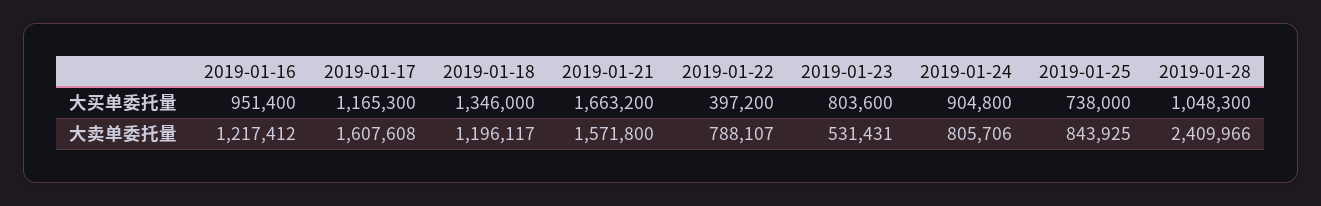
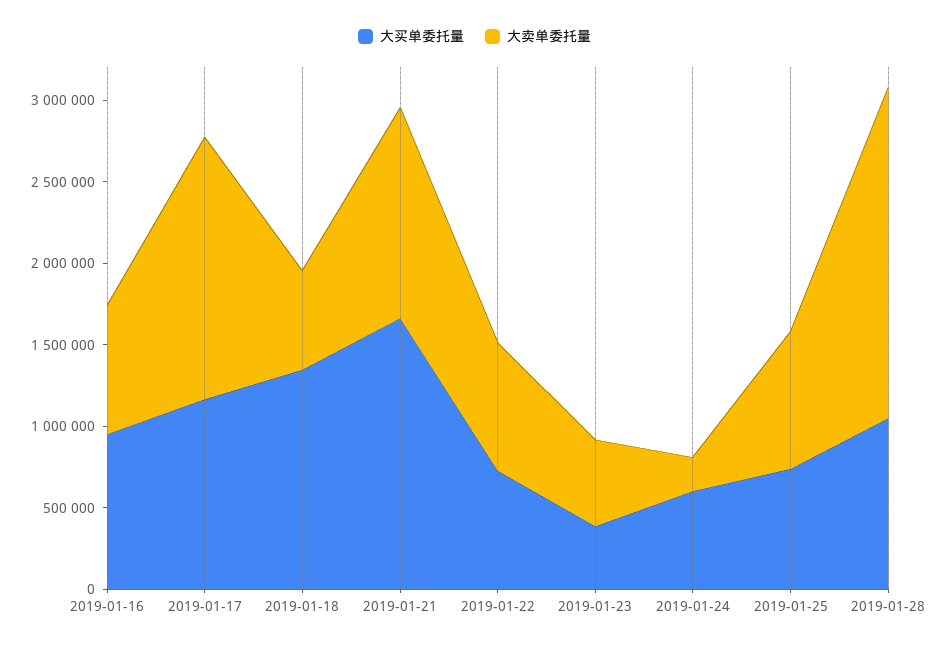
大买单委托量, 2019-01-22: 397200 -> 700000
大买单委托量, 2019-01-23: 803600 -> 400000
大买单委托量, 2019-01-24: 904800 -> 600000
大卖单委托量, 2019-01-16: 1217412 -> 800000
大卖单委托量, 2019-01-18: 1196117 -> 600000
大卖单委托量, 2019-01-21: 1571800 -> 1300000
大卖单委托量, 2019-01-24: 805706 -> 200000
大卖单委托量, 2019-01-28: 2409966 -> 2000000

